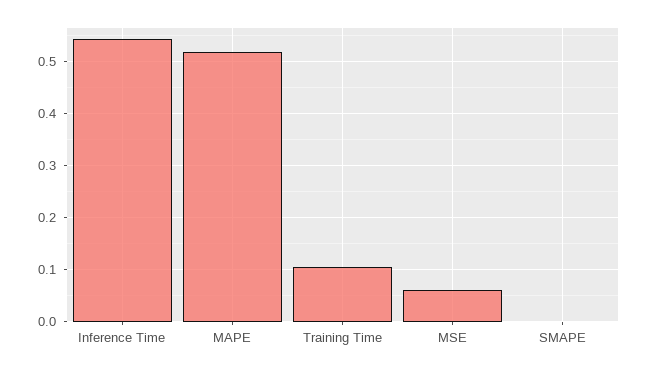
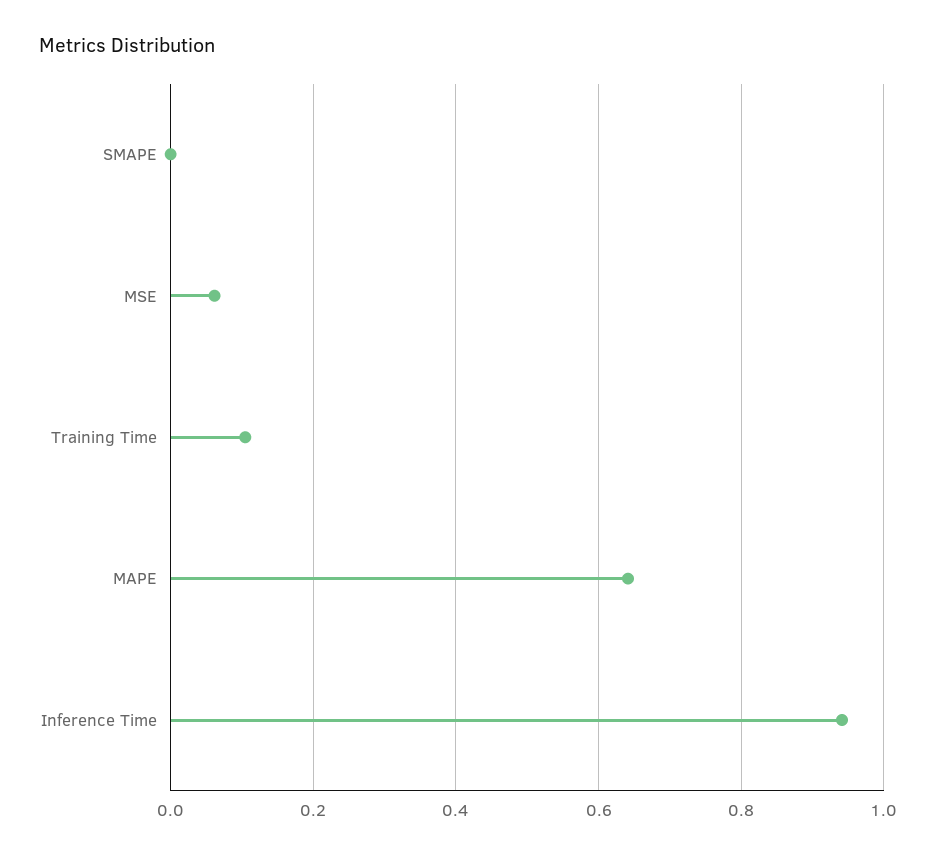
Inference Time: 0.54 -> 0.94
MAPE: 0.52 -> 0.64

